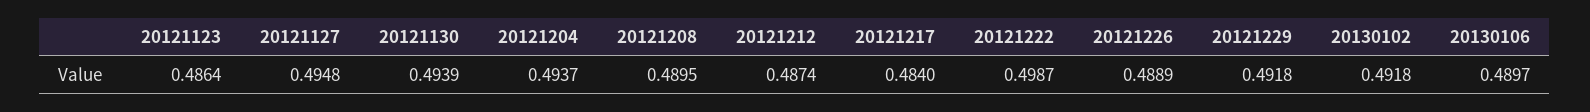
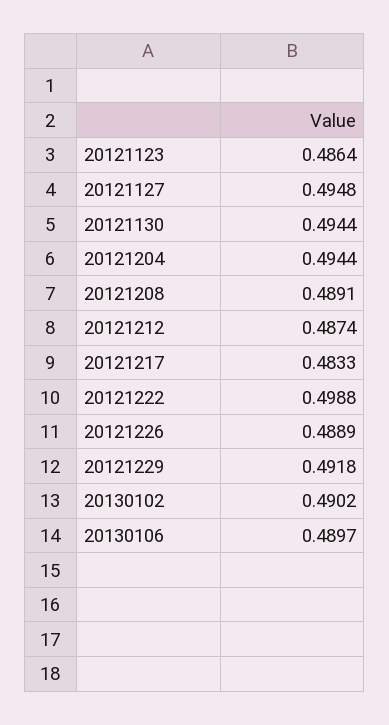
20121130: 0.4939 -> 0.4944
20121204: 0.4937 -> 0.4944
20121208: 0.4895 -> 0.4891
20121217: 0.484 -> 0.4833
20121222: 0.4987 -> 0.4988
20130102: 0.4918 -> 0.4902

